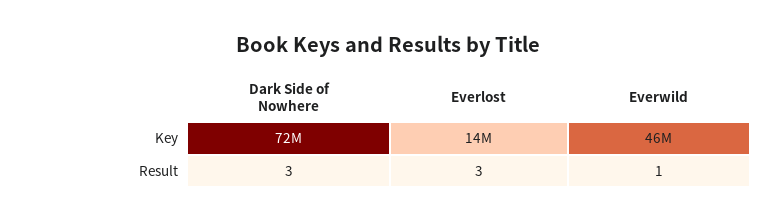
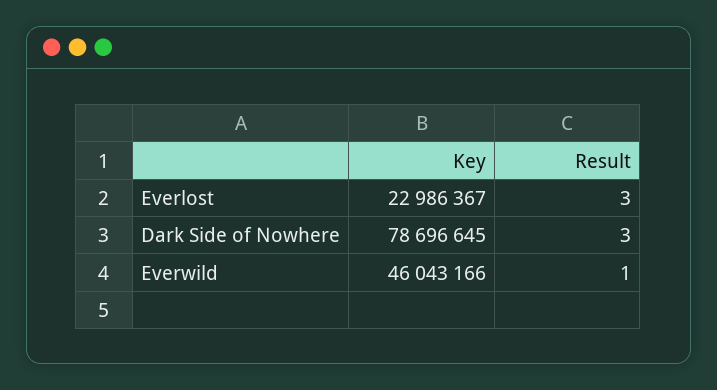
Dark Side of Nowhere, Key: 72000000 -> 78696645
Everlost, Key: 14000000 -> 22986367

